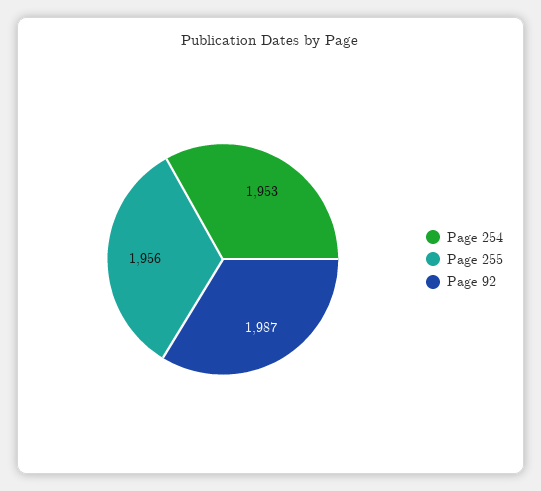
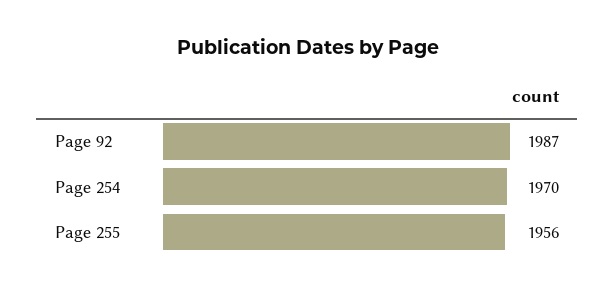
Page 254: 1953 -> 1970

